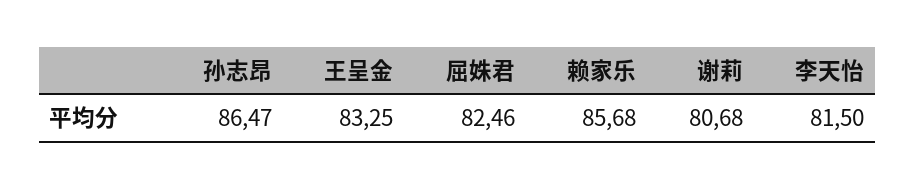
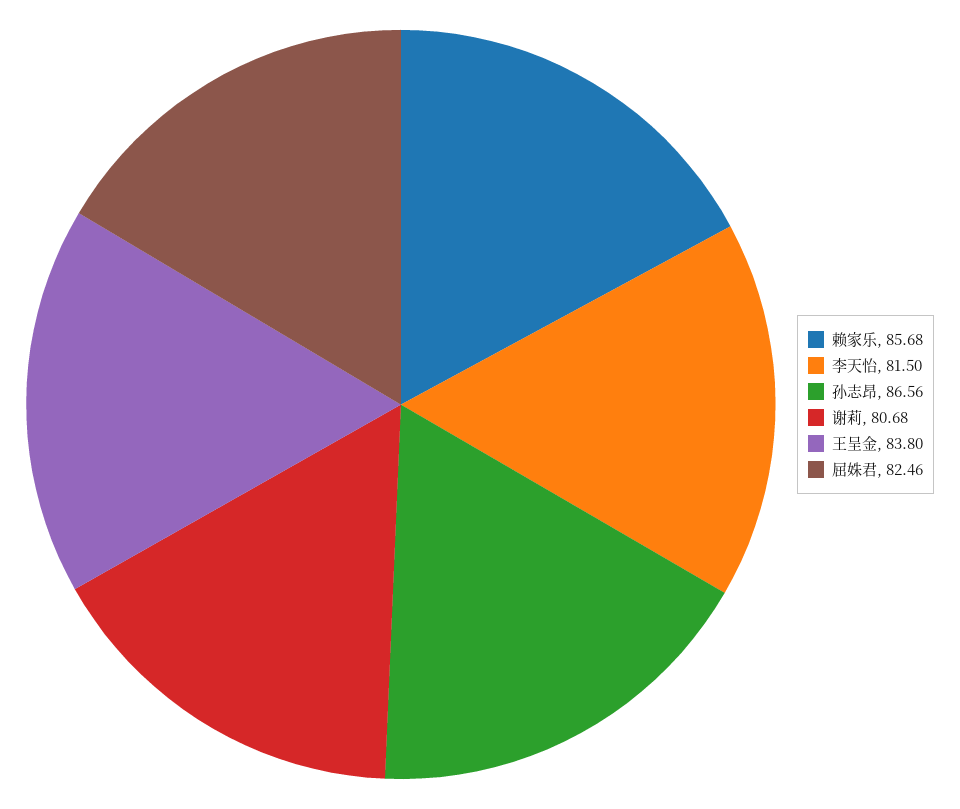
孙志昂: 86.47 -> 86.56
王呈金: 83.25 -> 83.8

